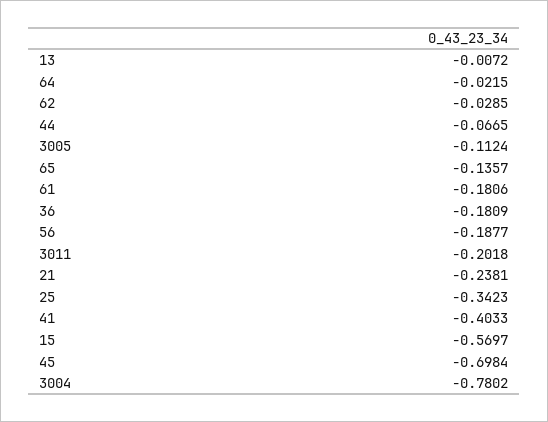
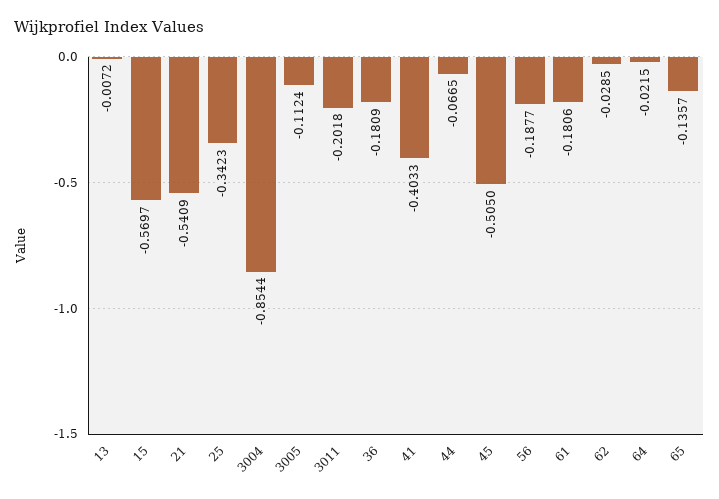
21: -0.2381 -> -0.5409
45: -0.6984 -> -0.505
3004: -0.7802 -> -0.8544

